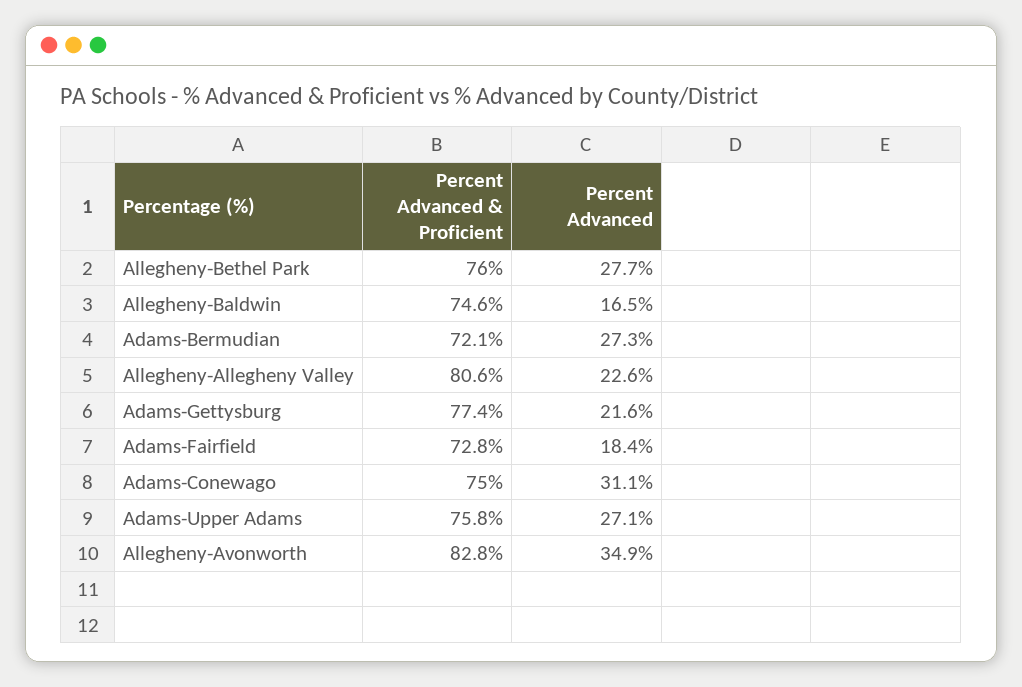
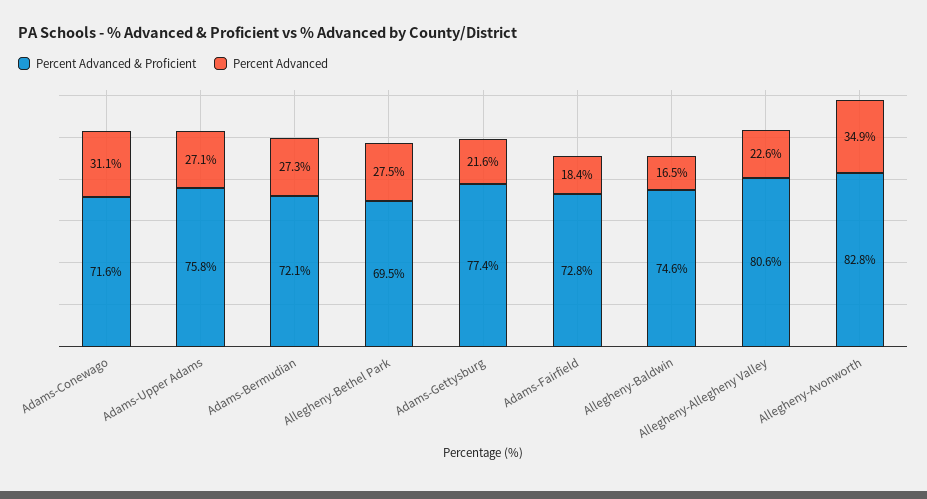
Percent Advanced & Proficient, Allegheny-Bethel Park: 76 -> 69.5
Percent Advanced, Allegheny-Bethel Park: 27.7 -> 27.5
Percent Advanced & Proficient, Adams-Conewago: 75 -> 71.6

